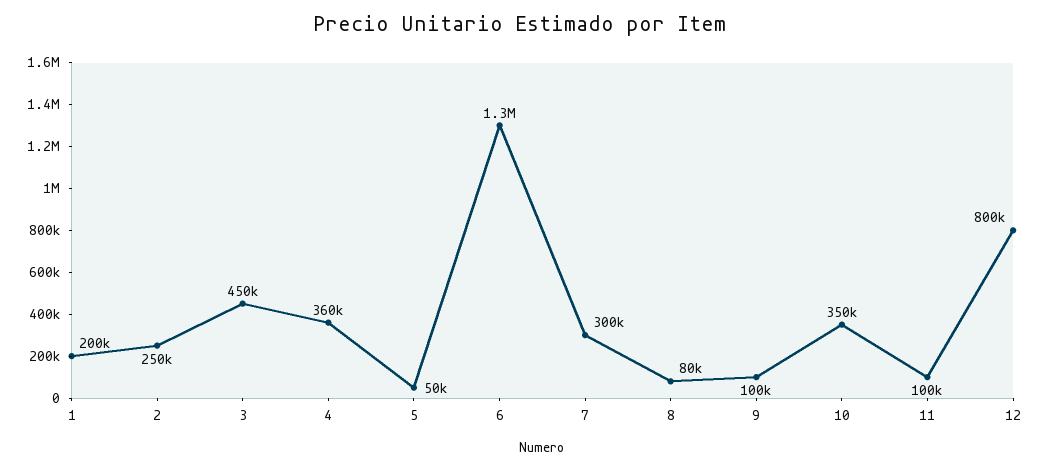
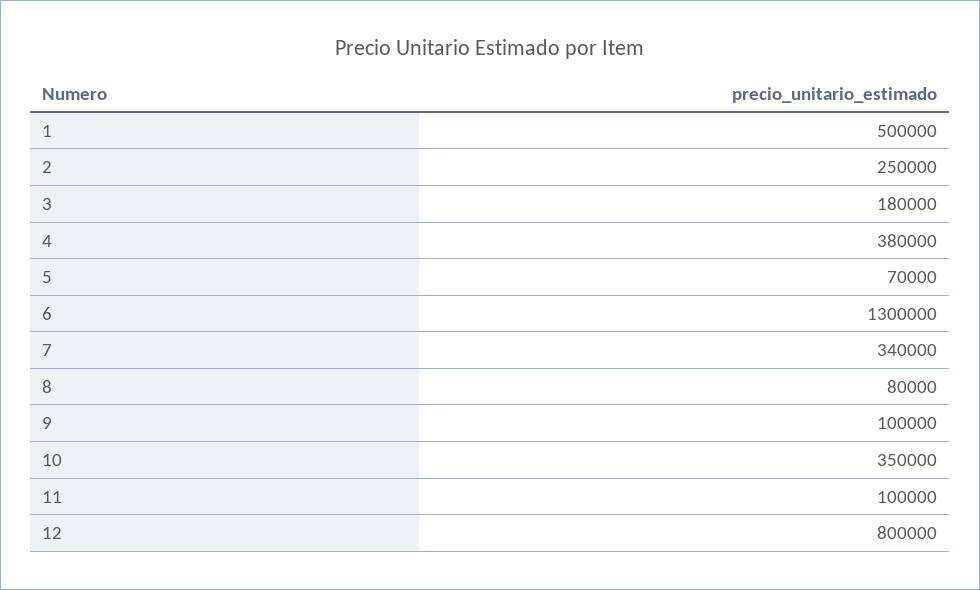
1: 200000 -> 500000
3: 450000 -> 180000
4: 360000 -> 380000
5: 50000 -> 70000
7: 300000 -> 340000

